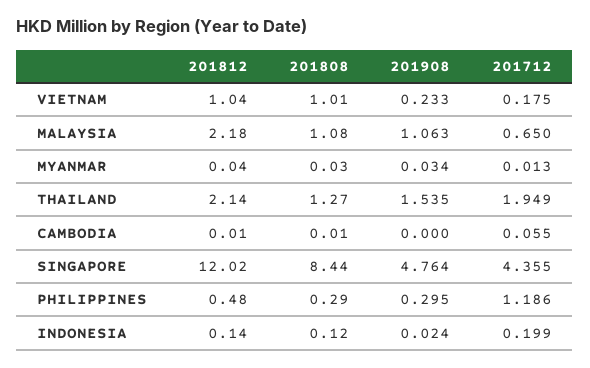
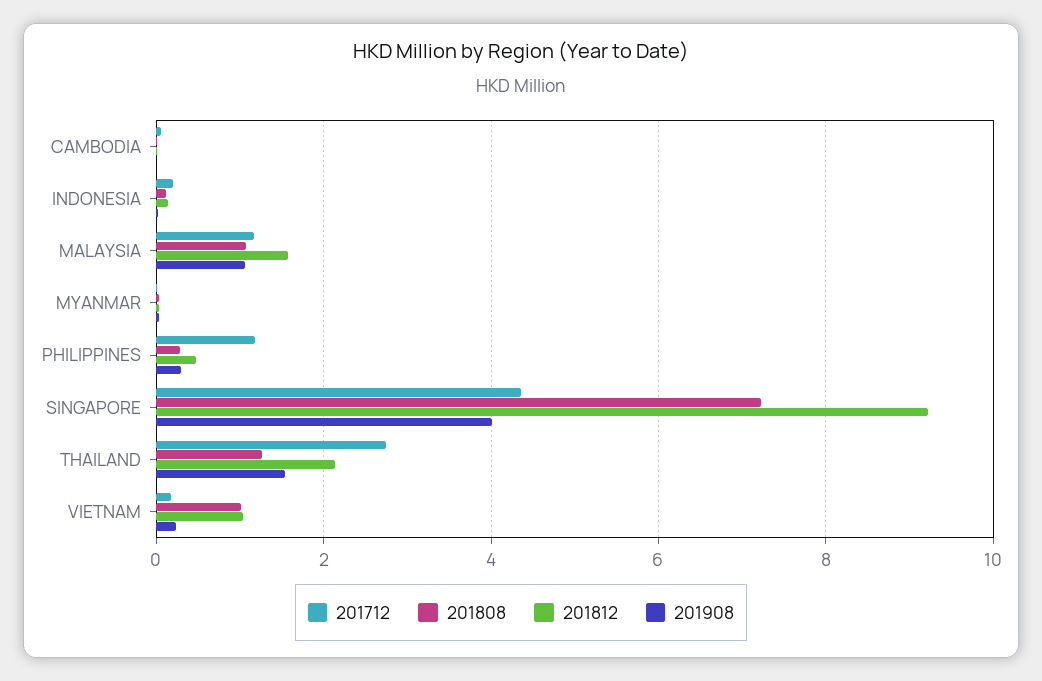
201812, MALAYSIA: 2.18 -> 1.6
201712, MALAYSIA: 0.65 -> 1.2
201712, THAILAND: 1.949 -> 2.8
201812, SINGAPORE: 12.02 -> 9.2
201808, SINGAPORE: 8.44 -> 7.2
201908, SINGAPORE: 4.764 -> 4

